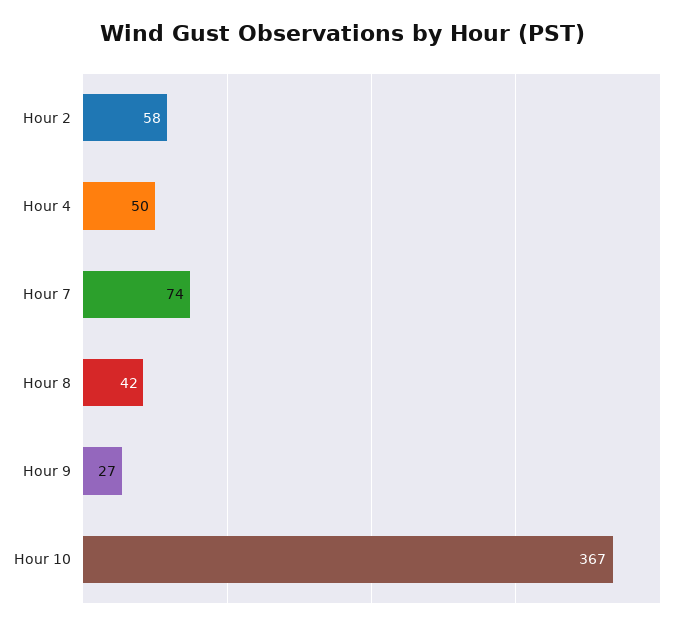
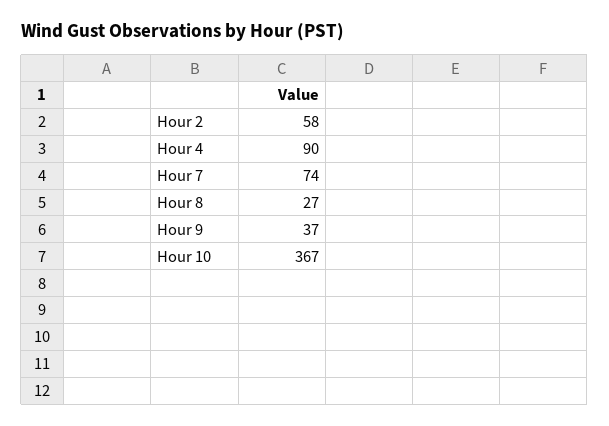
Hour 4: 50 -> 90
Hour 8: 42 -> 27
Hour 9: 27 -> 37

